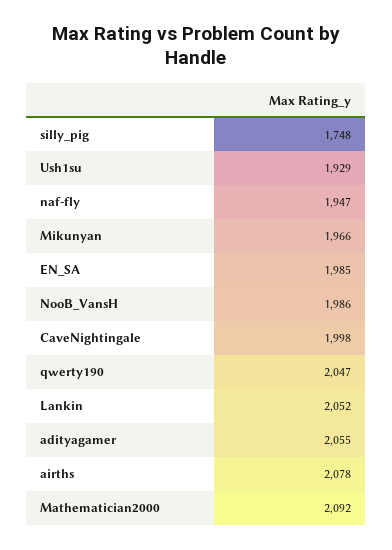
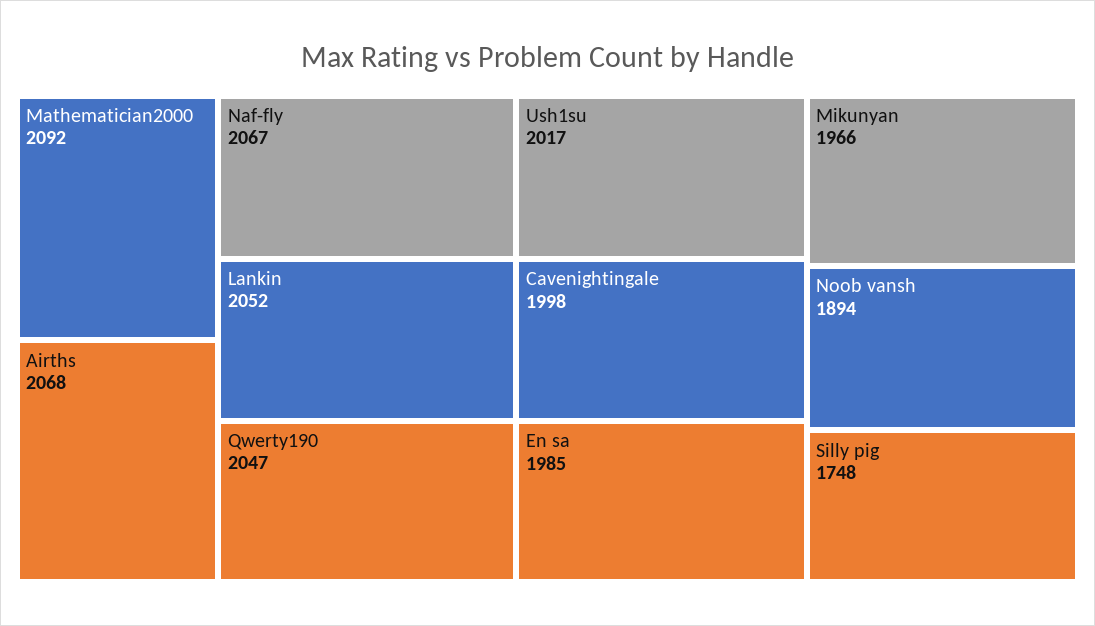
Ush1su: 1929 -> 2017
naf-fly: 1947 -> 2067
NooB_VansH: 1986 -> 1894
adityagamer: 2055 -> none
airths: 2078 -> 2068

